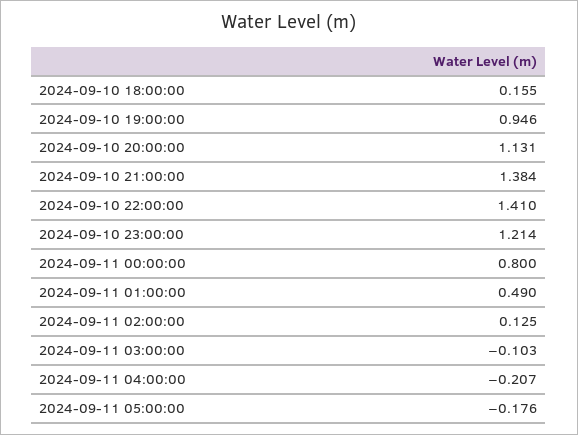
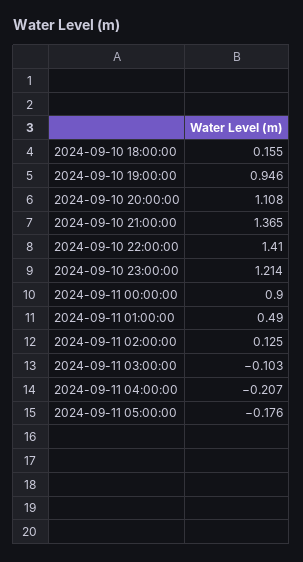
2024-09-10 20:00:00: 1.131 -> 1.108
2024-09-10 21:00:00: 1.384 -> 1.365
2024-09-11 00:00:00: 0.8 -> 0.9

